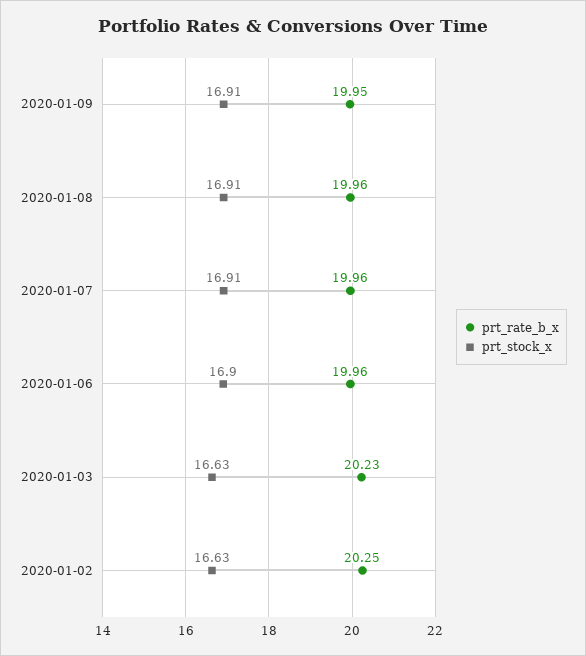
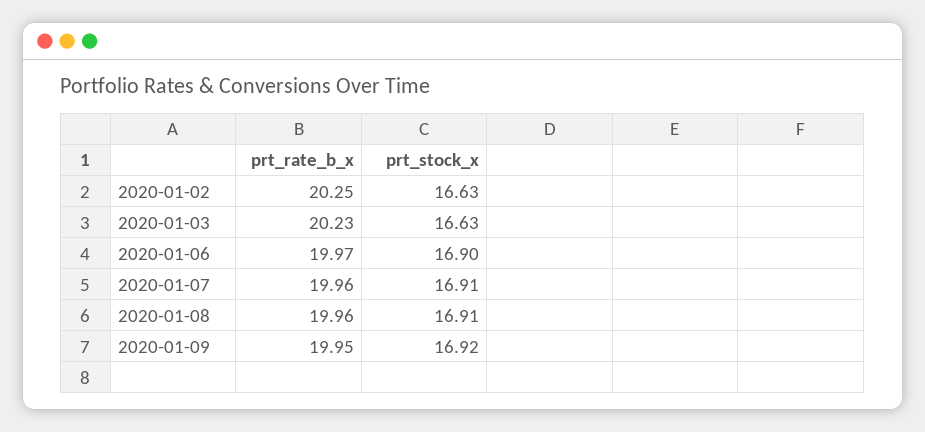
prt_stock_x, 2020-01-09: 16.91 -> 16.92
prt_rate_b_x, 2020-01-06: 19.96 -> 19.97

